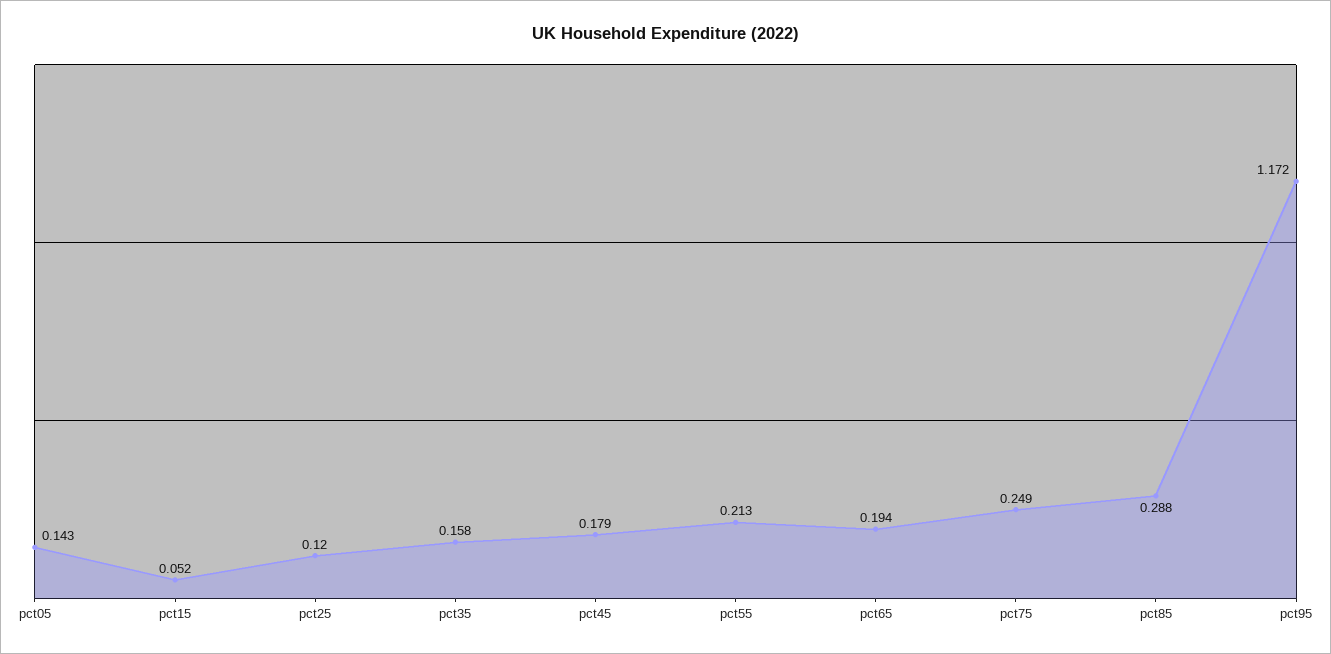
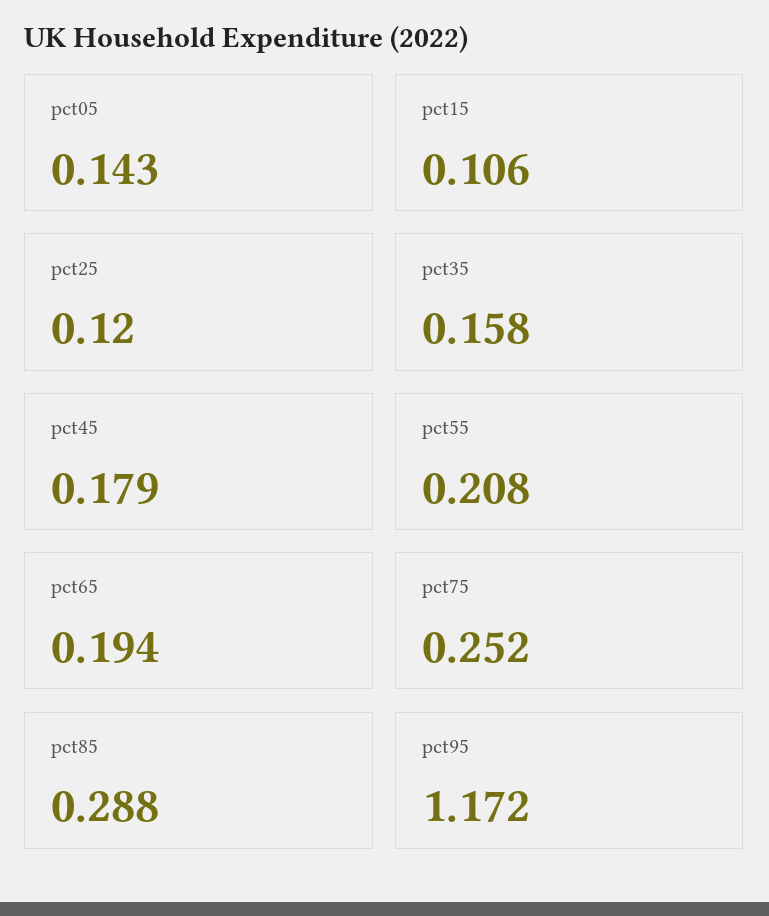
pct15: 0.052 -> 0.106
pct55: 0.213 -> 0.208
pct75: 0.249 -> 0.252

